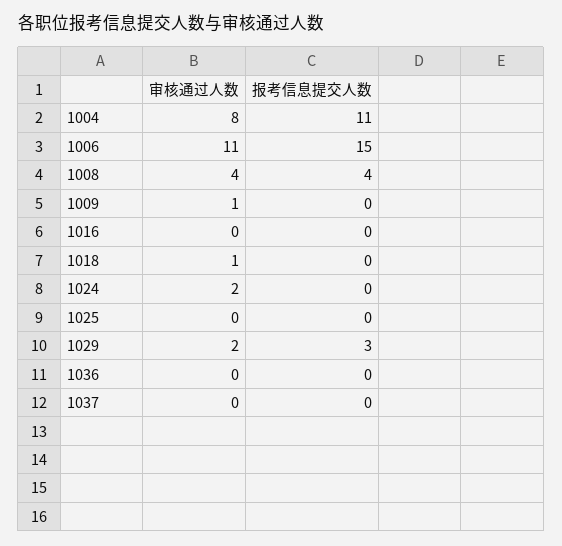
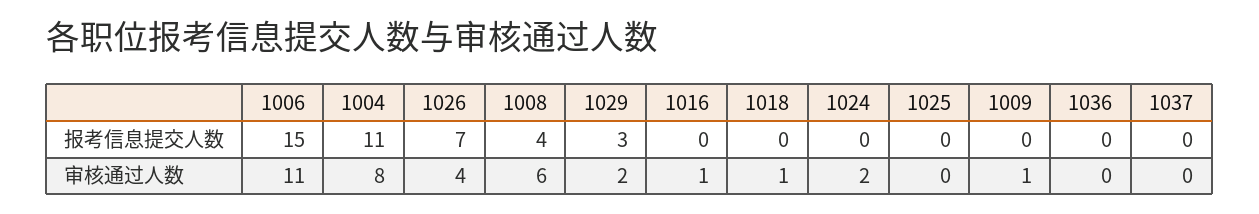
审核通过人数, 1008: 4 -> 6
审核通过人数, 1016: 0 -> 1
报考信息提交人数, 1026: none -> 7
审核通过人数, 1026: none -> 4

